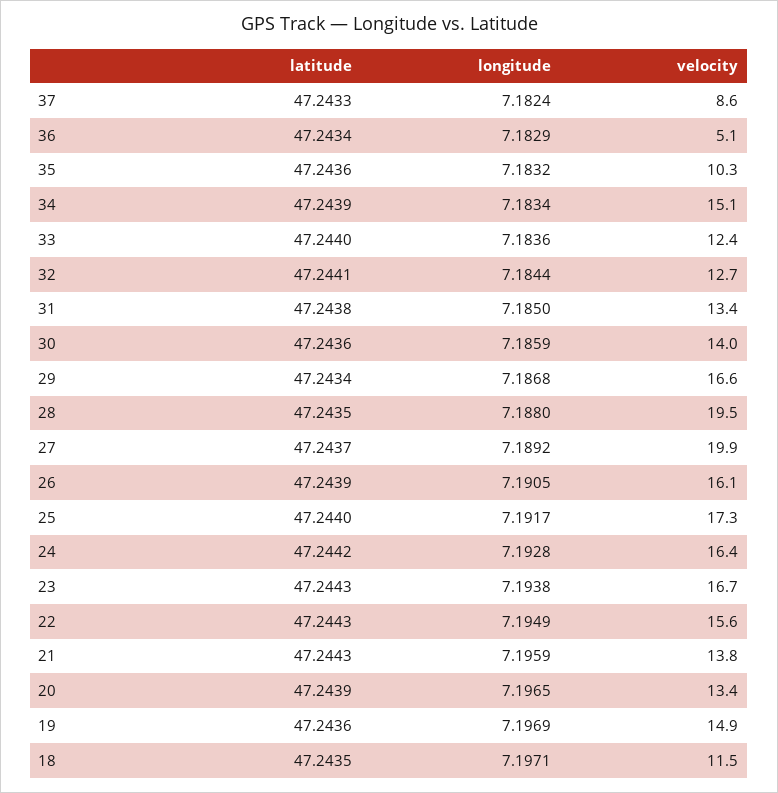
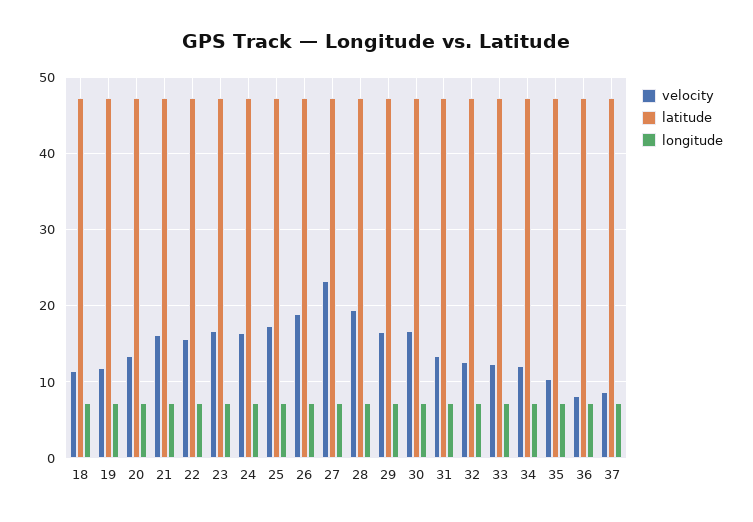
velocity, 36: 5.1 -> 8
velocity, 34: 15.1 -> 12
velocity, 30: 14 -> 17
velocity, 27: 19.9 -> 23
velocity, 26: 16.1 -> 19
velocity, 21: 13.8 -> 16
velocity, 19: 14.9 -> 12

